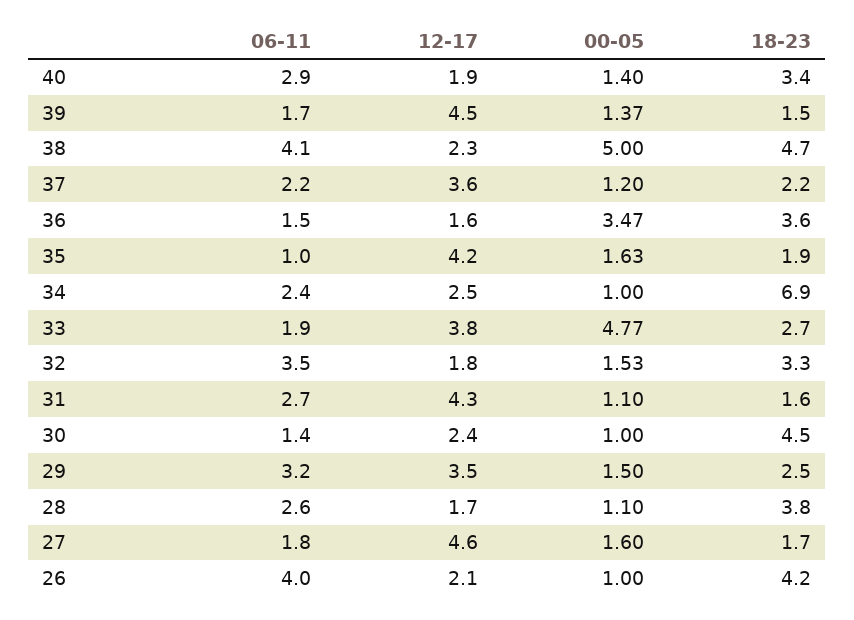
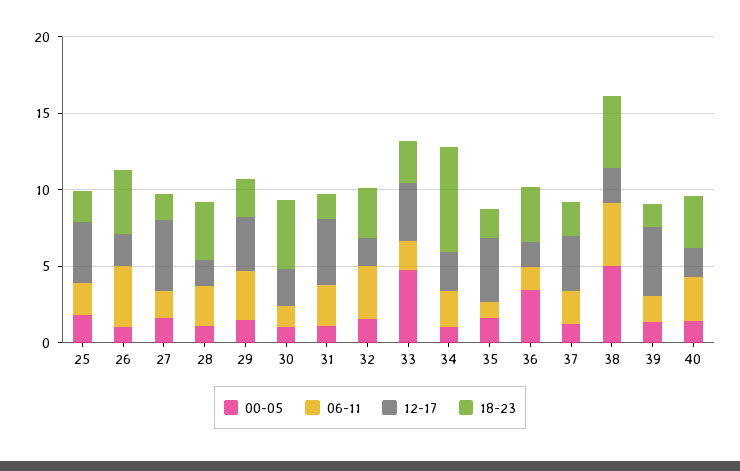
00-05, 25: none -> 2
06-11, 25: none -> 2
12-17, 25: none -> 4
18-23, 25: none -> 2

